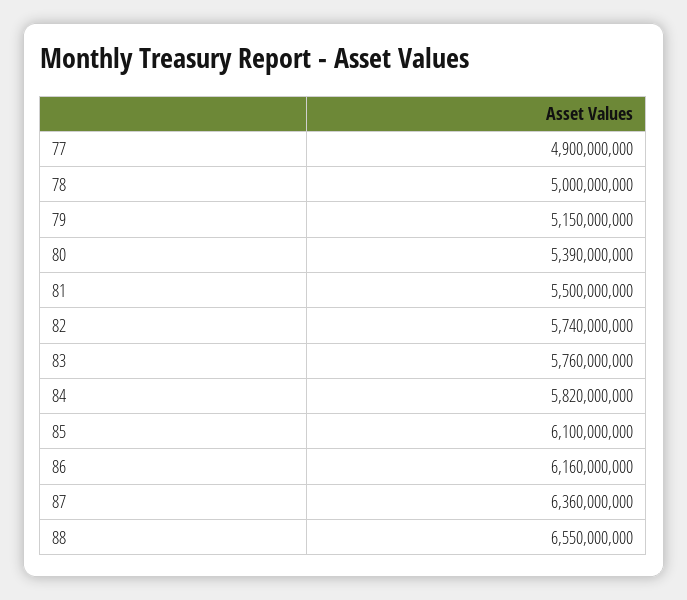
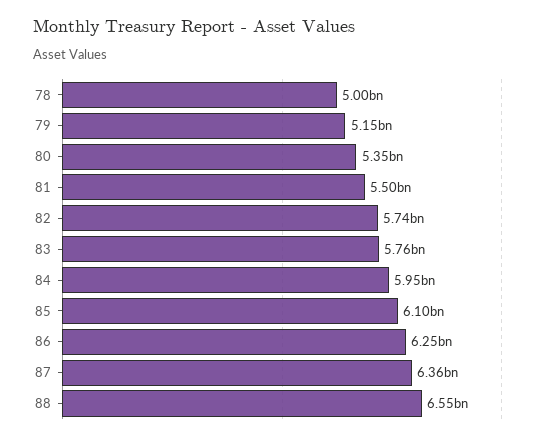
77: 4900000000 -> none
80: 5390000000 -> 5350000000
84: 5820000000 -> 5950000000
86: 6160000000 -> 6250000000

